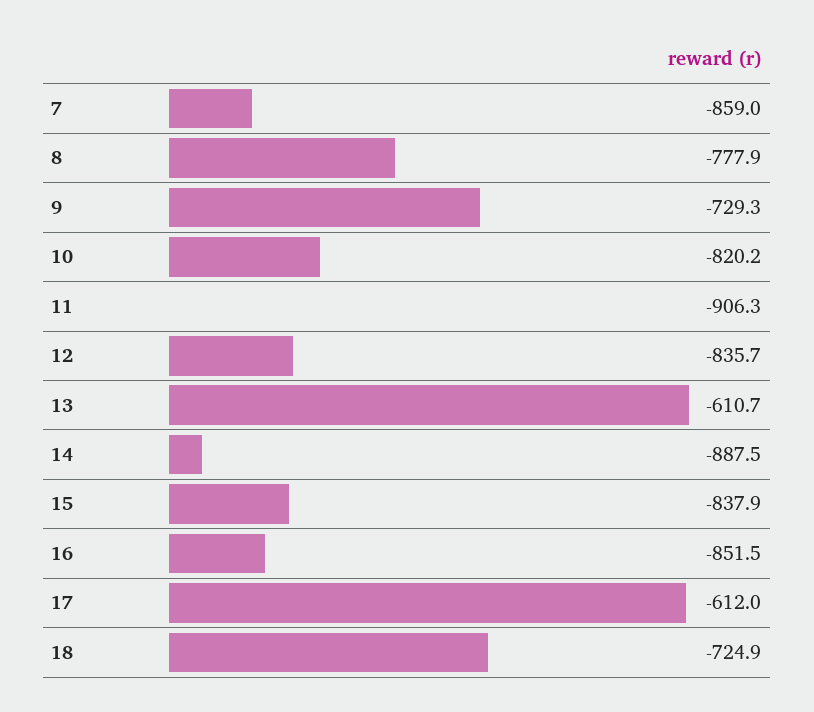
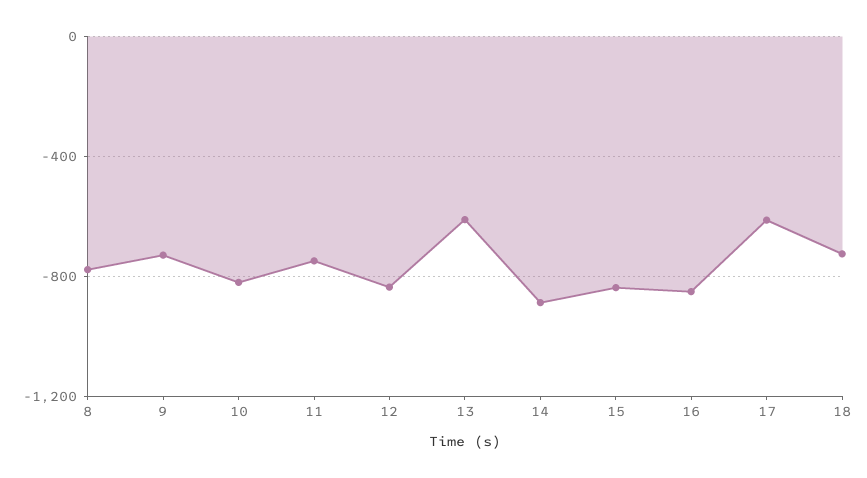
7: -859 -> none
11: -906.3 -> -750

